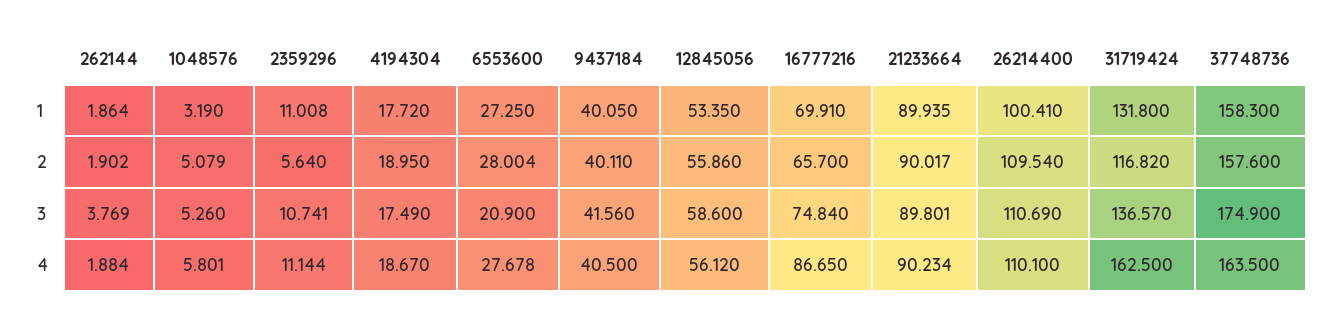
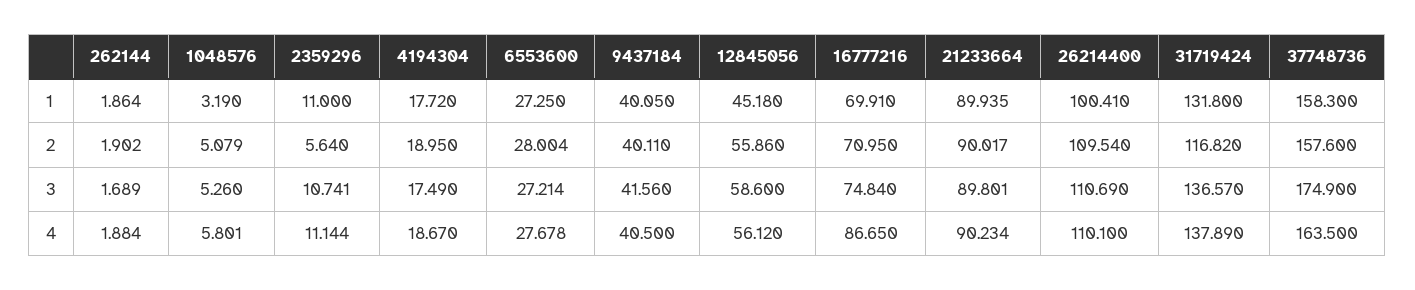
2359296, 1: 11.008 -> 11
12845056, 1: 53.35 -> 45.18
16777216, 2: 65.7 -> 70.95
262144, 3: 3.769 -> 1.689
6553600, 3: 20.9 -> 27.214
31719424, 4: 162.5 -> 137.89

